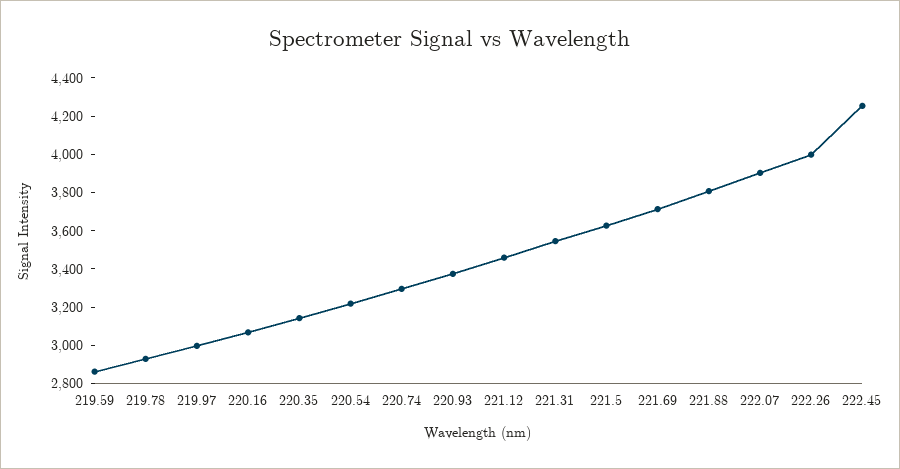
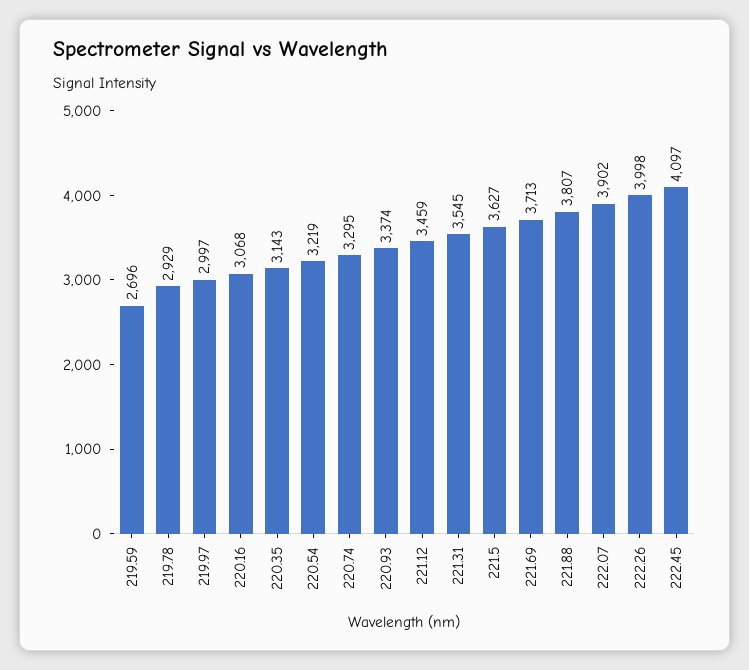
219.59: 2850 -> 2696
222.45: 4250 -> 4097

